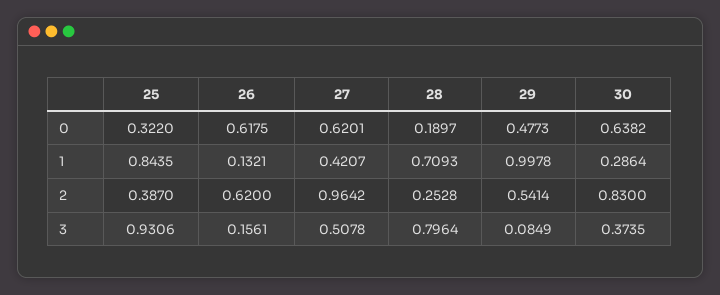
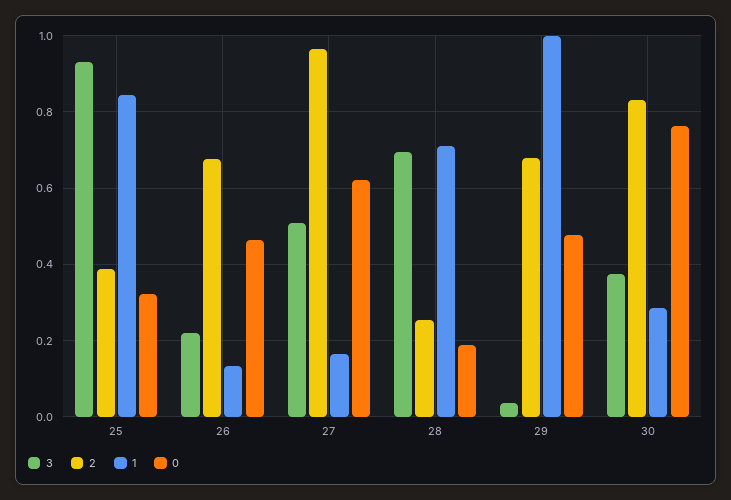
0, 26: 0.6175 -> 0.46
0, 30: 0.6382 -> 0.76
1, 27: 0.4207 -> 0.16
2, 26: 0.62 -> 0.68
2, 29: 0.5414 -> 0.68
3, 26: 0.1561 -> 0.22
3, 28: 0.7964 -> 0.7
3, 29: 0.0849 -> 0.04

